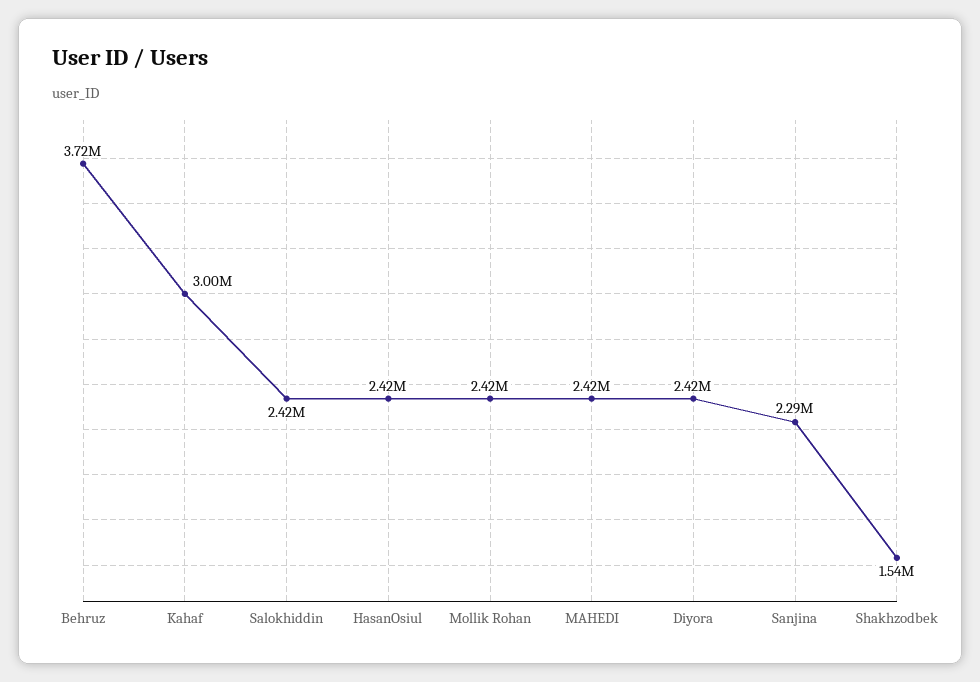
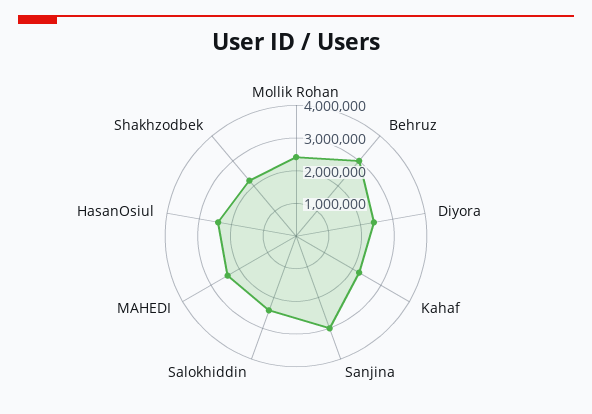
Behruz: 3720000 -> 3000000
Kahaf: 3000000 -> 2250000
Sanjina: 2290000 -> 3000000
Shakhzodbek: 1540000 -> 2250000

